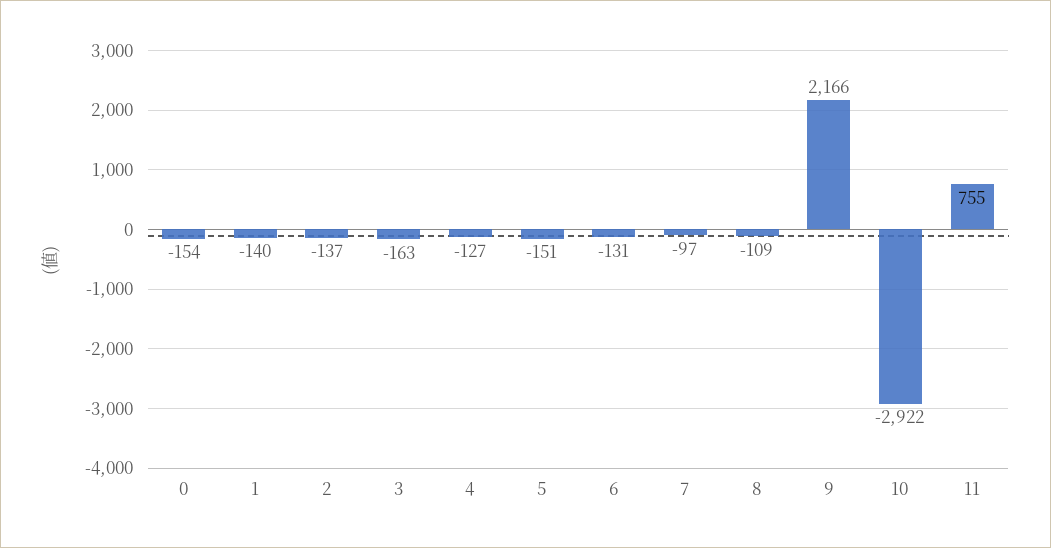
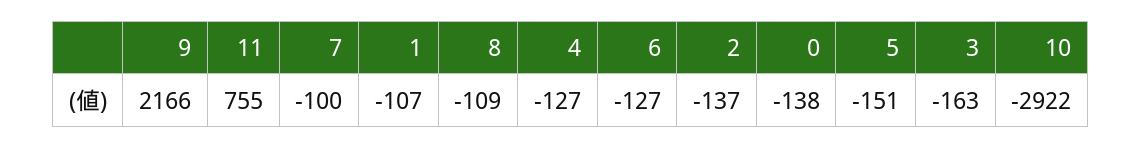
0: -154 -> -138
1: -140 -> -107
6: -131 -> -127
7: -97 -> -100

